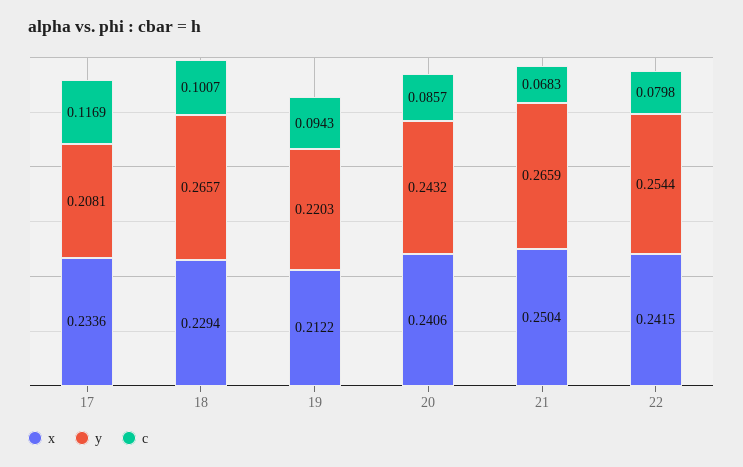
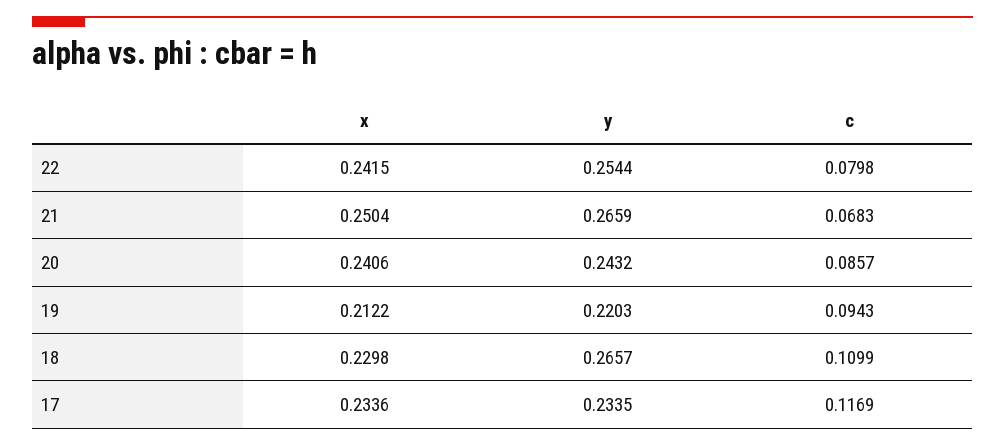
y, 17: 0.2081 -> 0.2335
x, 18: 0.2294 -> 0.2298
c, 18: 0.1007 -> 0.1099

